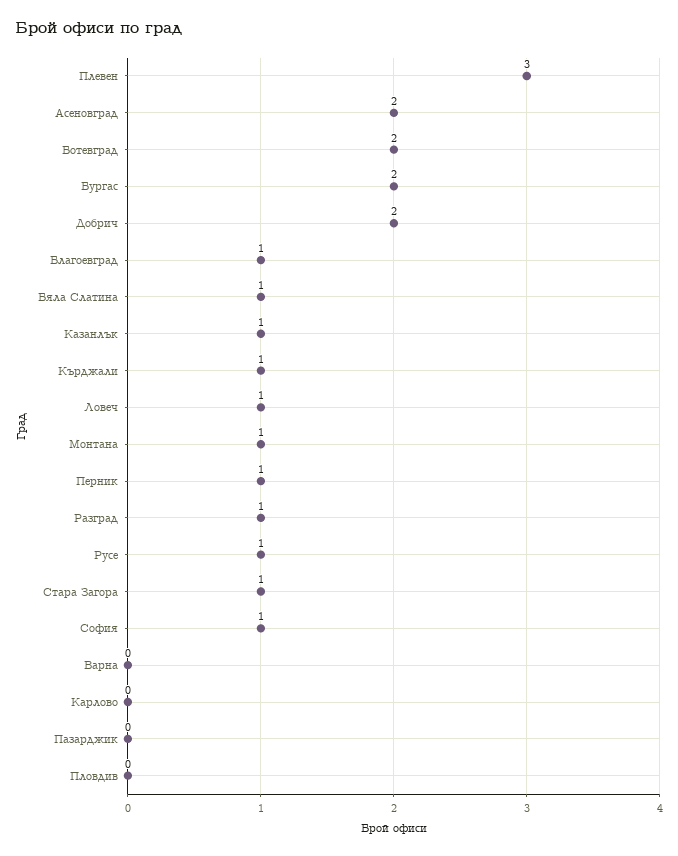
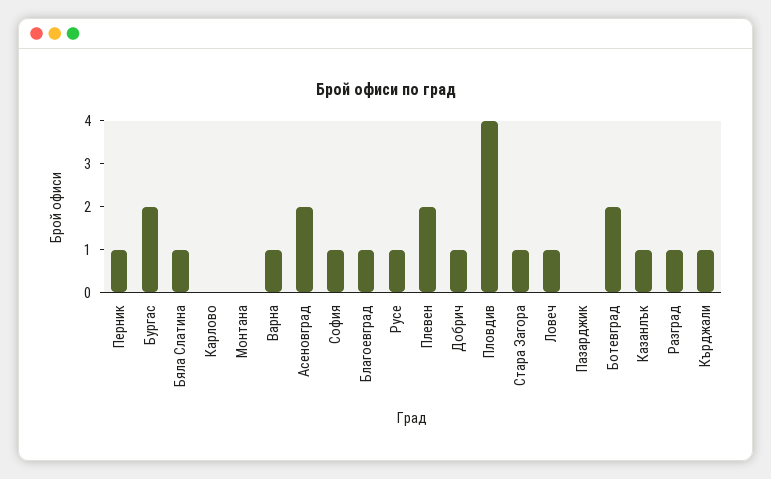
Плевен: 3 -> 2
Добрич: 2 -> 1
Монтана: 1 -> 0
Варна: 0 -> 1
Пловдив: 0 -> 4

